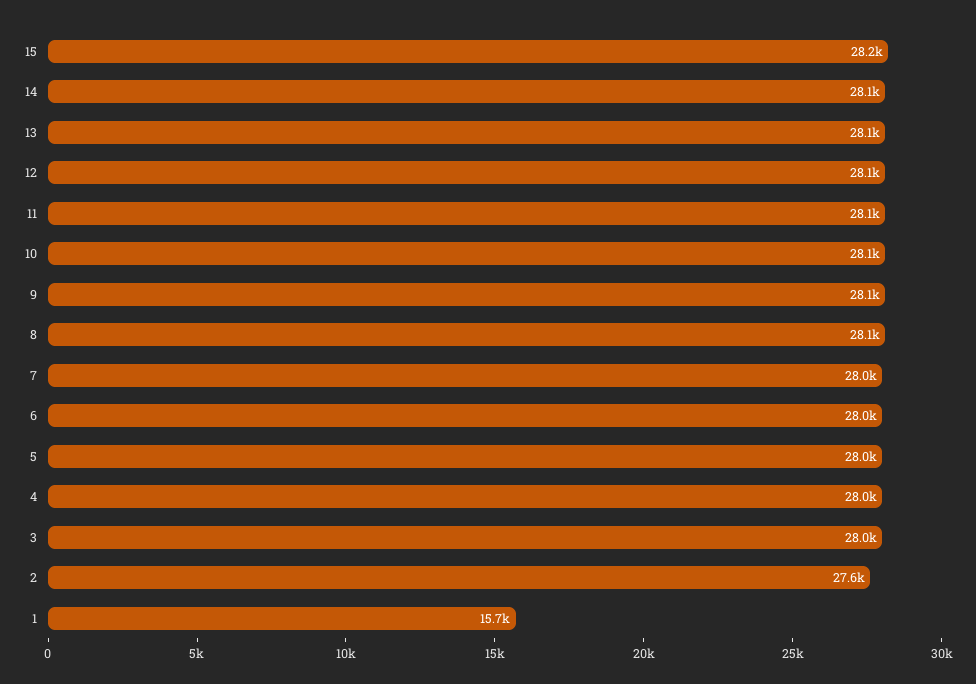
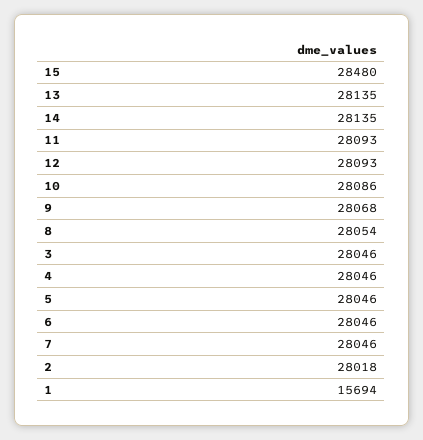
15: 28200 -> 28480
2: 27600 -> 28018

